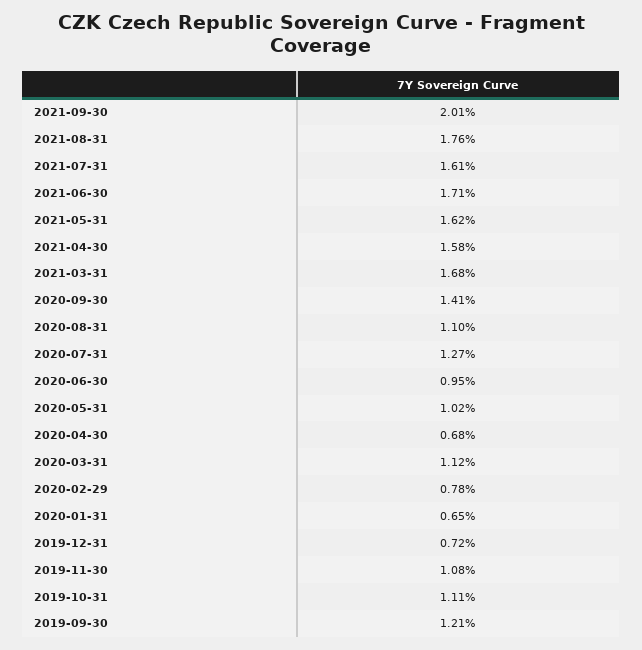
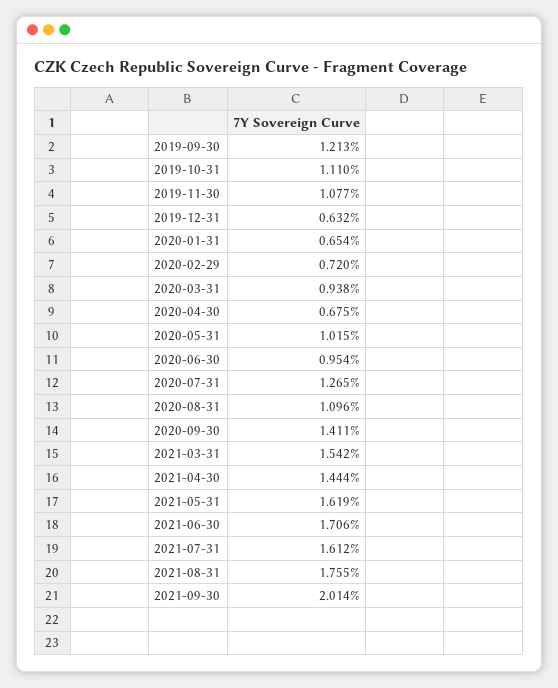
2021-04-30: 1.58 -> 1.444
2021-03-31: 1.68 -> 1.542
2020-03-31: 1.12 -> 0.938
2020-02-29: 0.78 -> 0.72
2019-12-31: 0.72 -> 0.632

